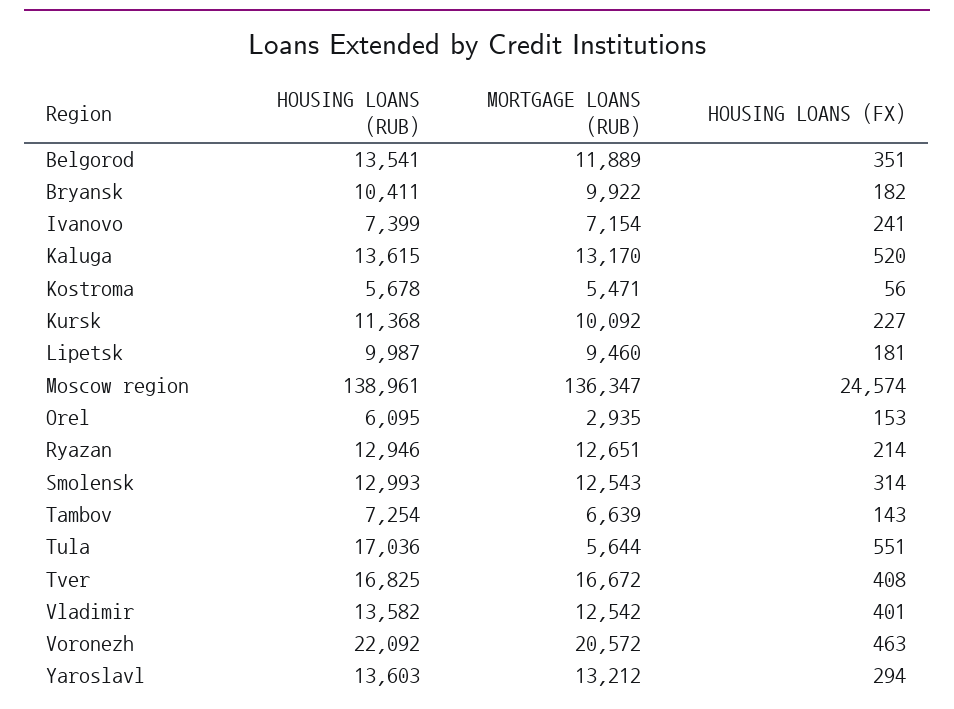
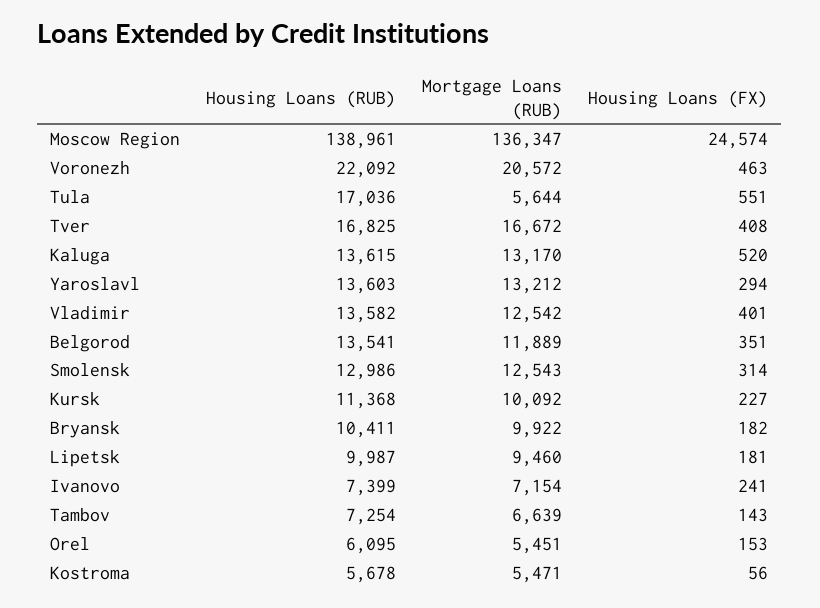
MORTGAGE LOANS (RUB), Orel: 2935 -> 5451
HOUSING LOANS (RUB), Ryazan: 12946 -> none
MORTGAGE LOANS (RUB), Ryazan: 12651 -> none
HOUSING LOANS (FX), Ryazan: 214 -> none
HOUSING LOANS (RUB), Smolensk: 12993 -> 12986

